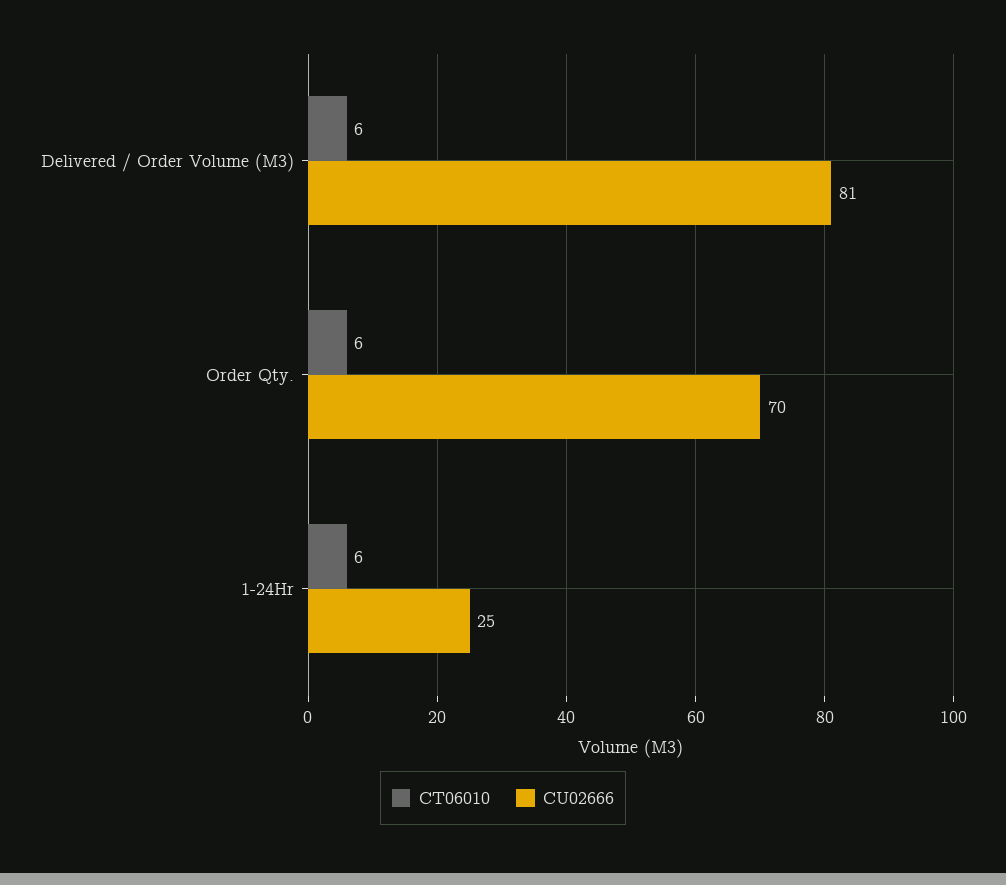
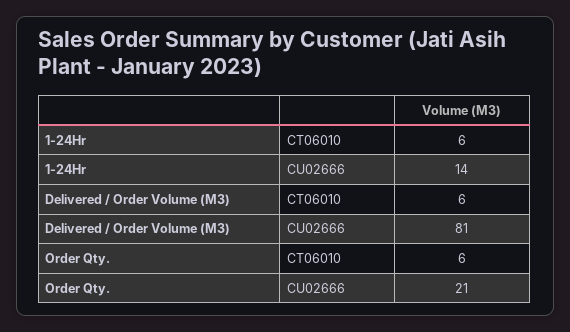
CU02666, Order Qty.: 70 -> 21
CU02666, 1-24Hr: 25 -> 14

